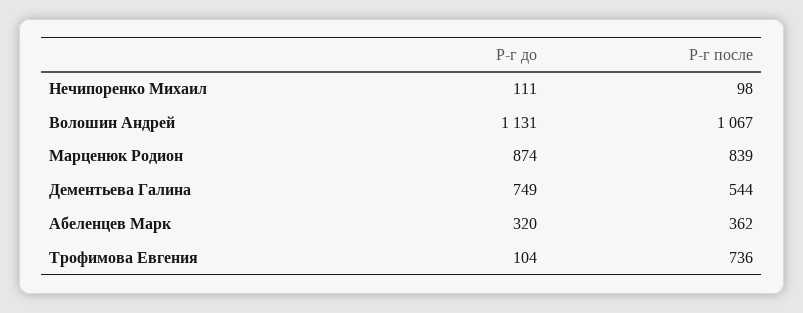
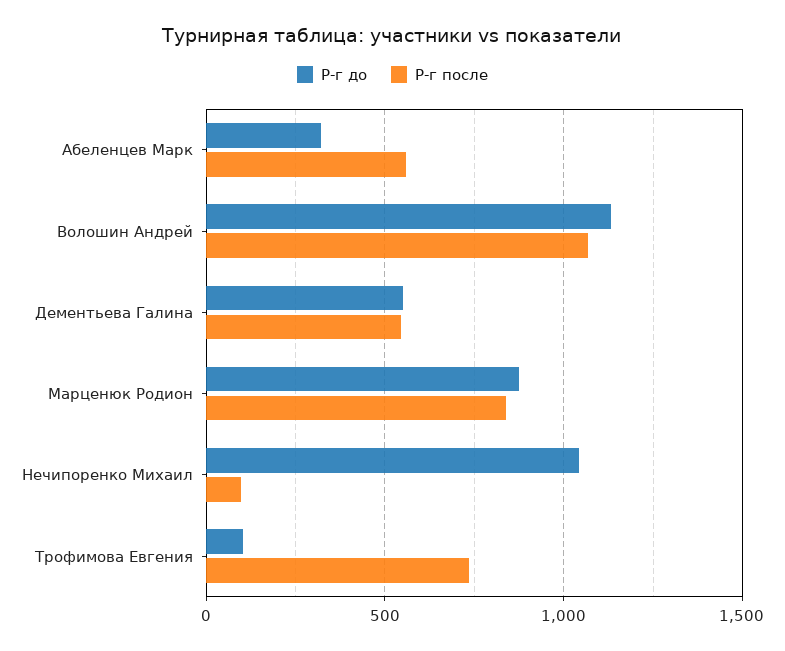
Р-г до, Нечипоренко Михаил: 111 -> 1050
Р-г до, Дементьева Галина: 749 -> 550
Р-г после, Абеленцев Марк: 362 -> 550

